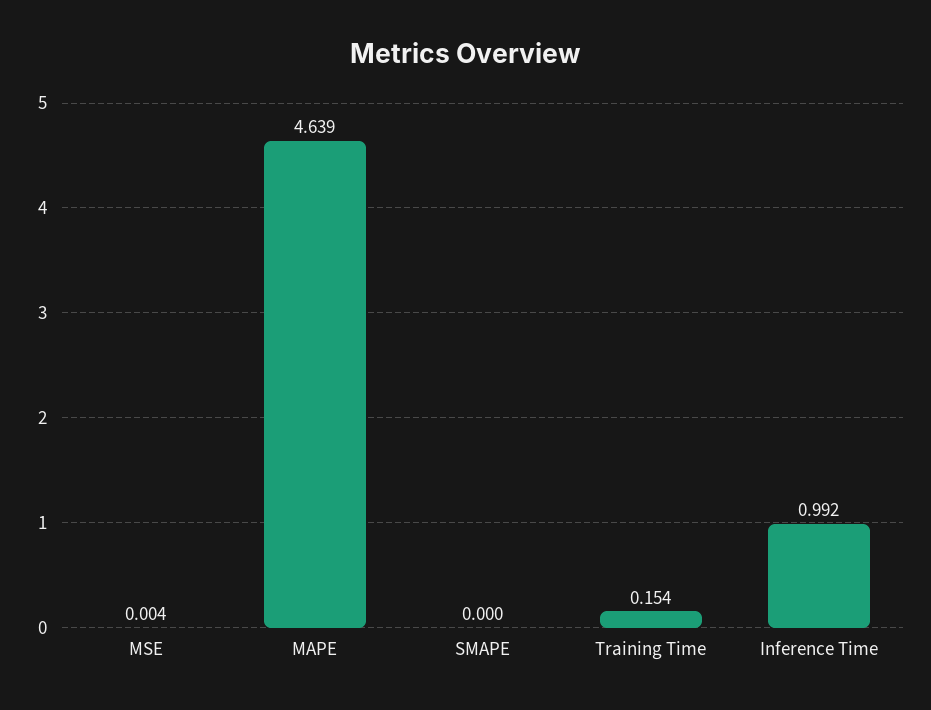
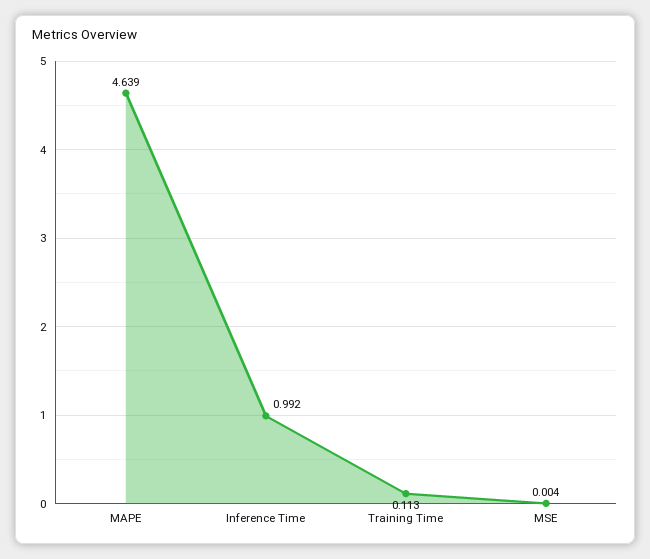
SMAPE: 0 -> none
Training Time: 0.154 -> 0.113

